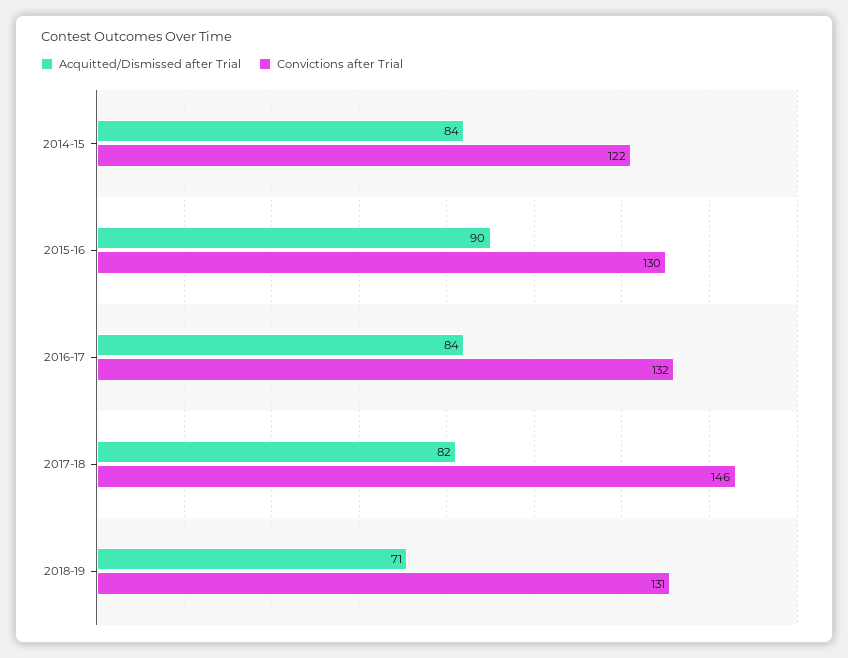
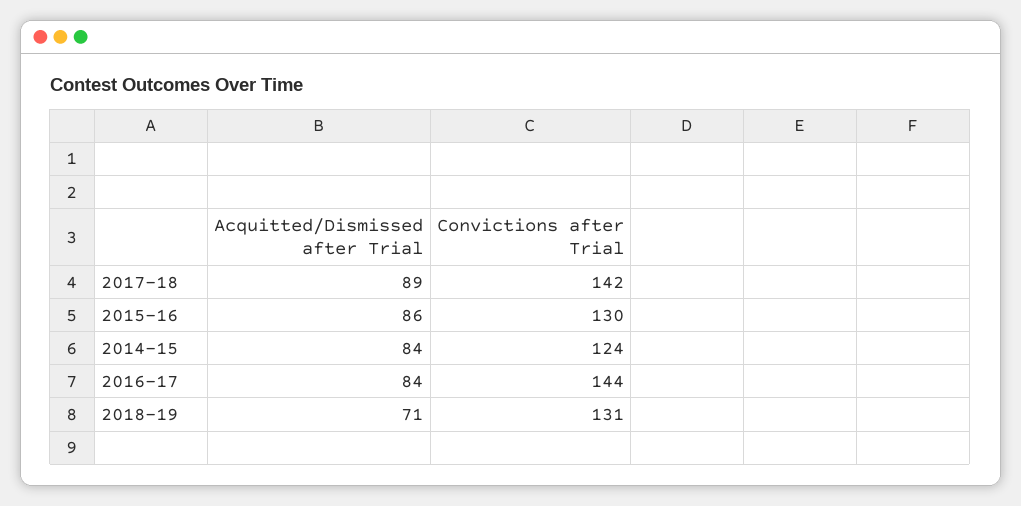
Convictions after Trial, 2014-15: 122 -> 124
Acquitted/Dismissed after Trial, 2015-16: 90 -> 86
Convictions after Trial, 2016-17: 132 -> 144
Acquitted/Dismissed after Trial, 2017-18: 82 -> 89
Convictions after Trial, 2017-18: 146 -> 142

